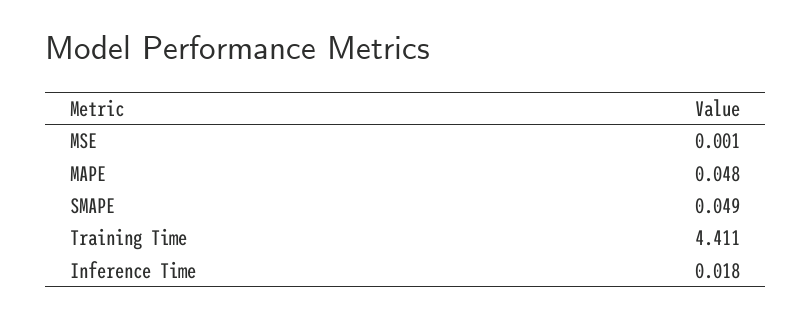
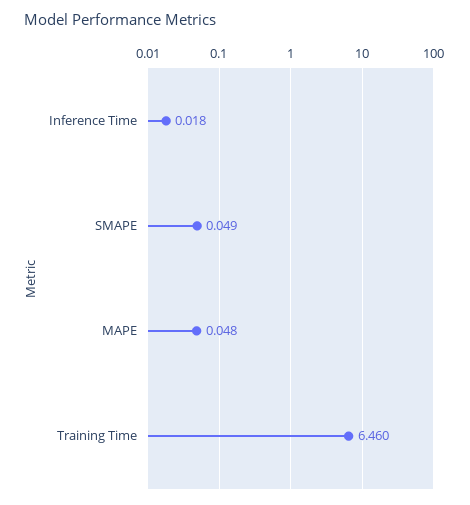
MSE: 0.001 -> none
Training Time: 4.411 -> 6.46

